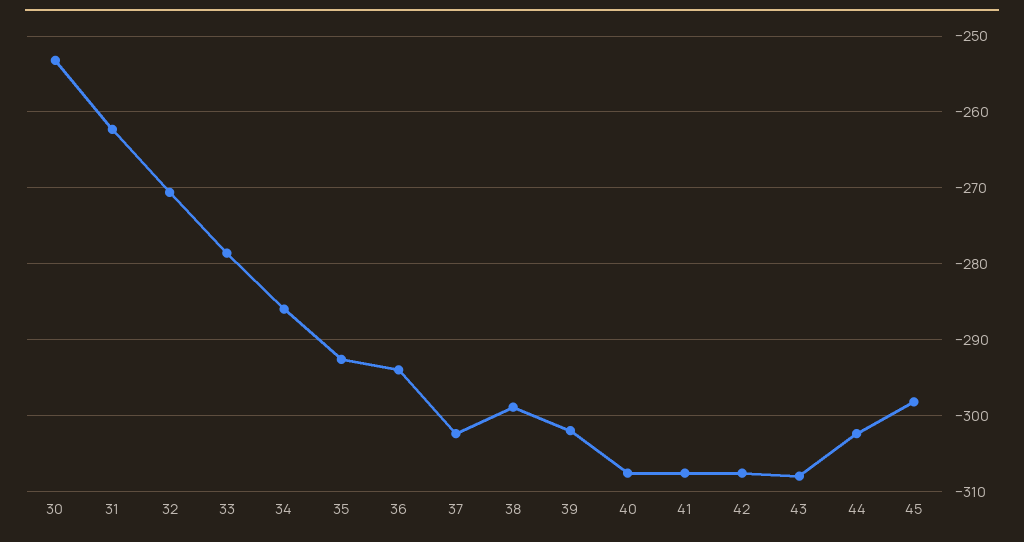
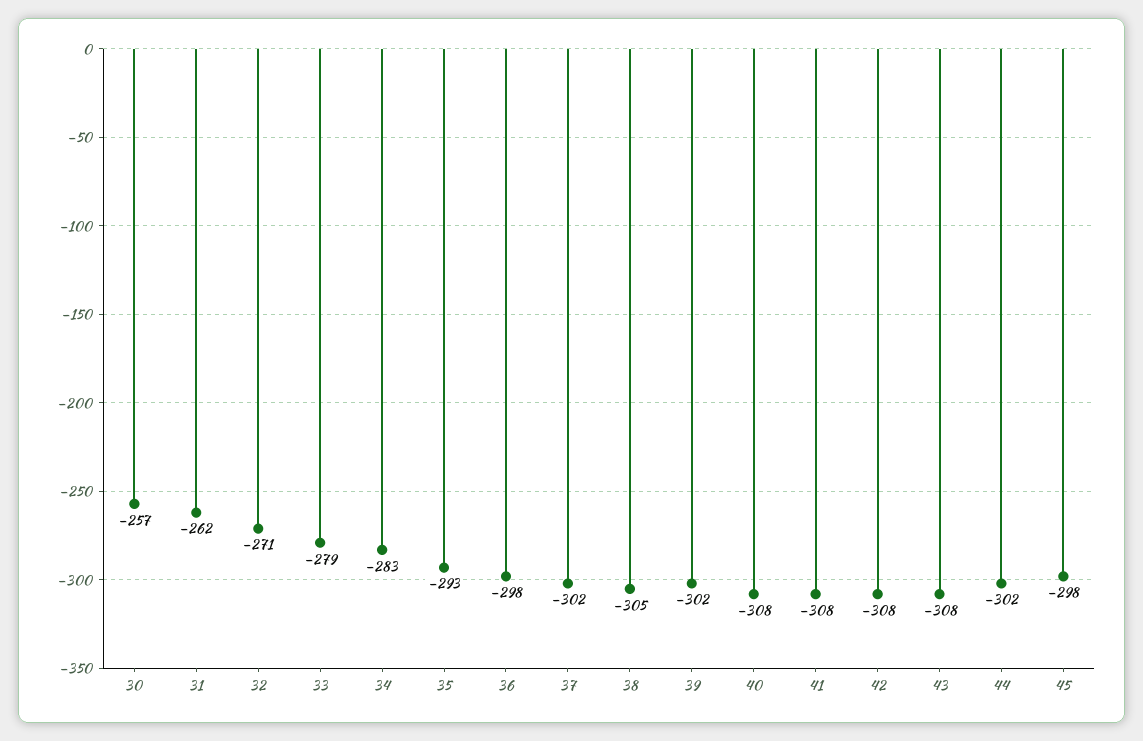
30: -253 -> -257
34: -286 -> -283
36: -294 -> -298
38: -299 -> -305

